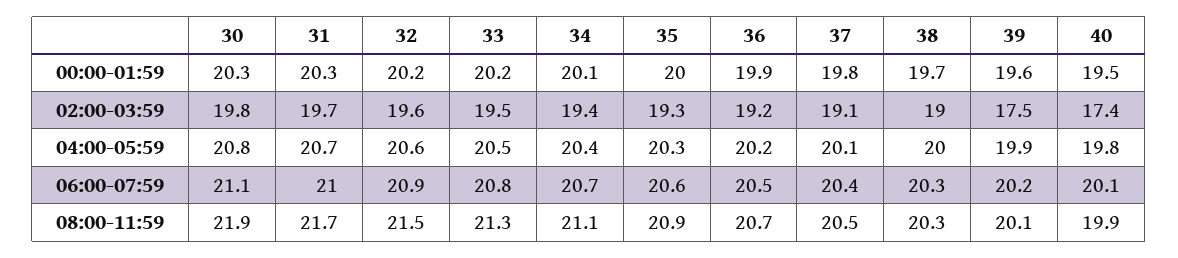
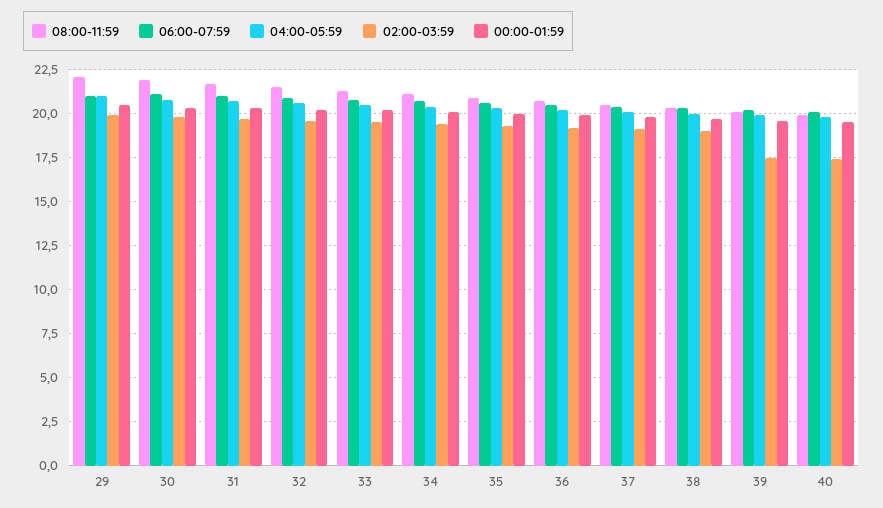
08:00-11:59, 29: none -> 22
06:00-07:59, 29: none -> 21
04:00-05:59, 29: none -> 21
02:00-03:59, 29: none -> 20
00:00-01:59, 29: none -> 20.5

